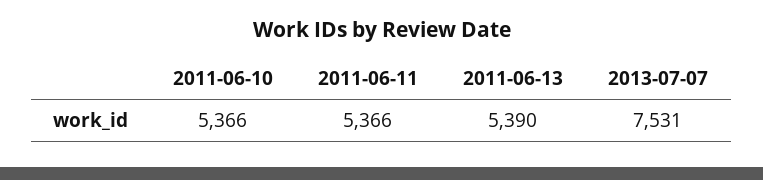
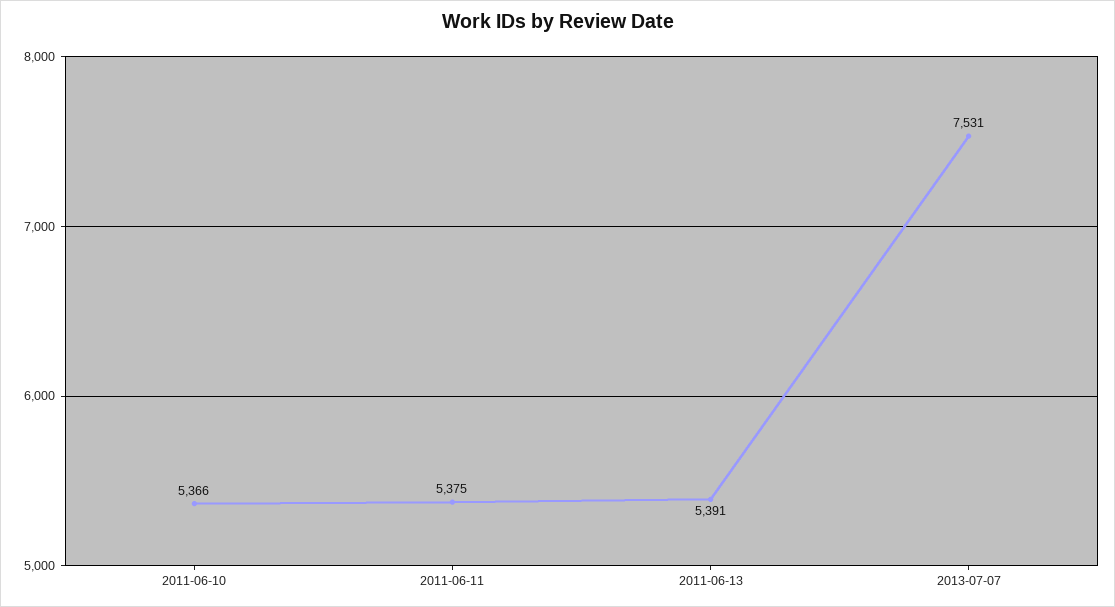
2011-06-11: 5366 -> 5375
2011-06-13: 5390 -> 5391

